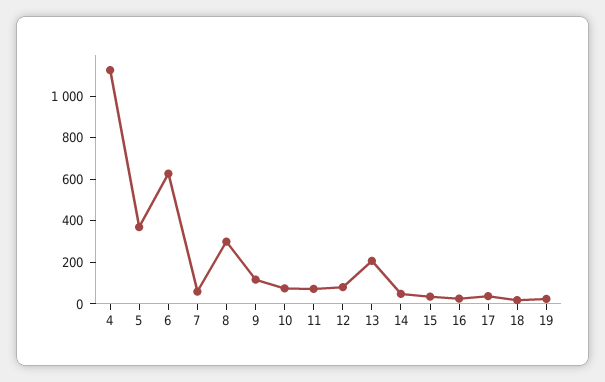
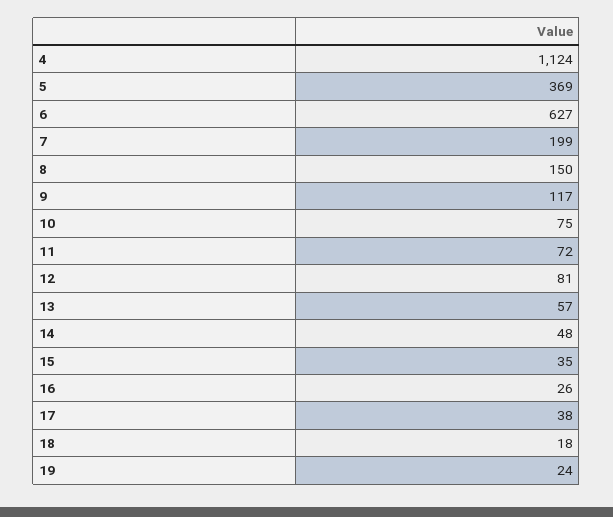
7: 50 -> 199
8: 300 -> 150
13: 200 -> 57

